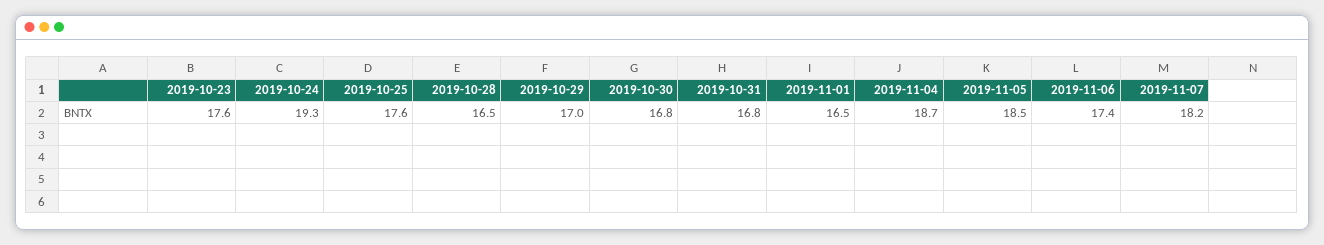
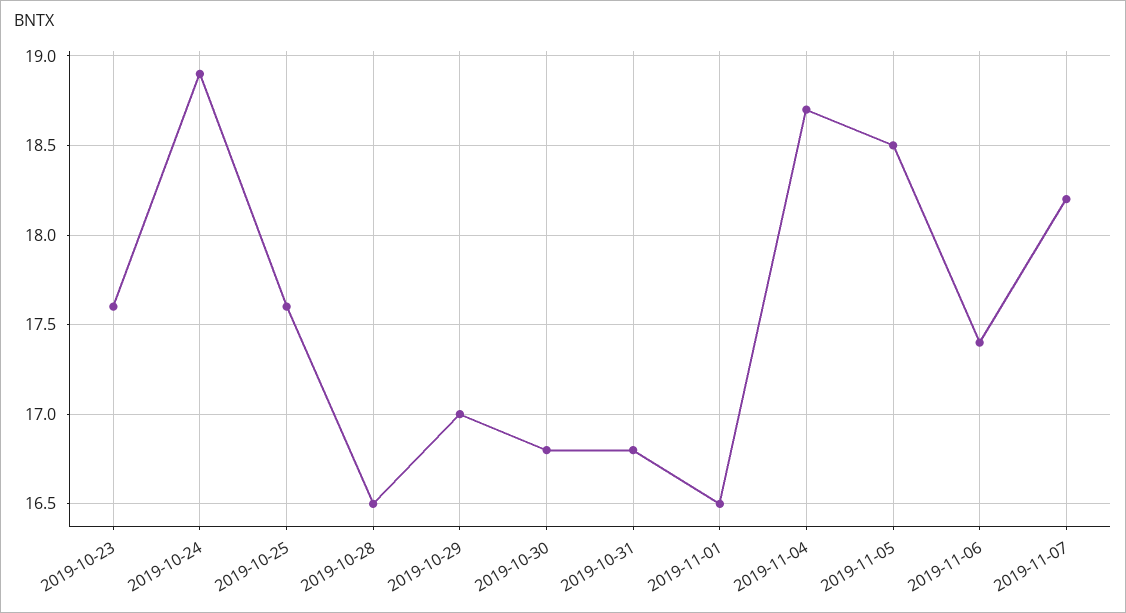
2019-10-24: 19.3 -> 18.9

